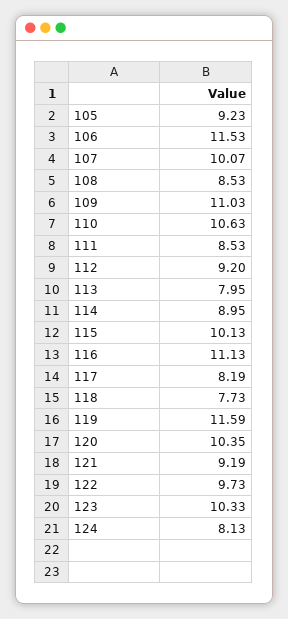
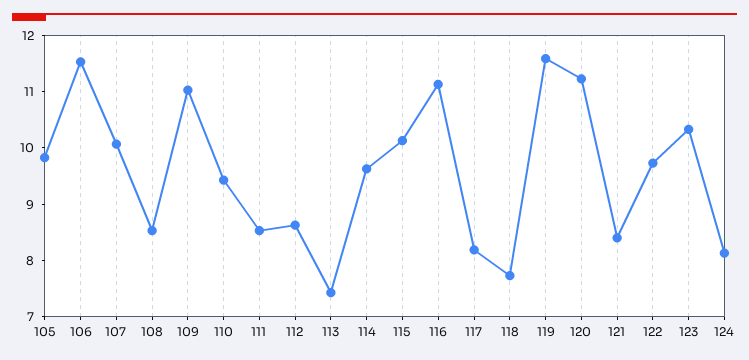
105: 9.23 -> 9.8
110: 10.63 -> 9.4
112: 9.2 -> 8.6
113: 7.95 -> 7.4
114: 8.95 -> 9.6
120: 10.35 -> 11.2
121: 9.19 -> 8.4

